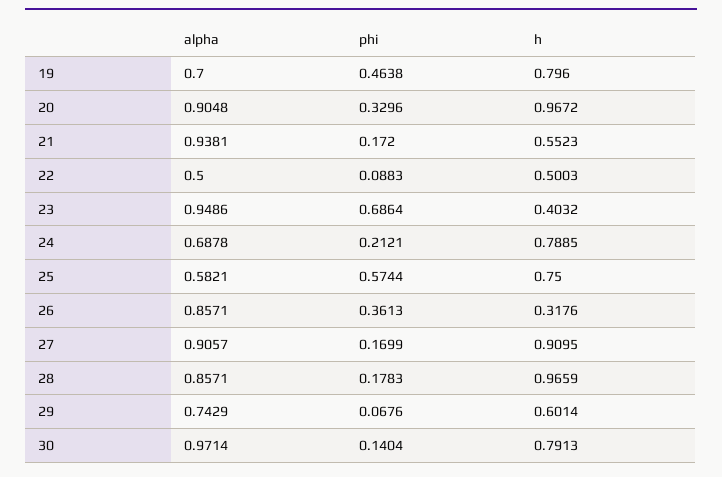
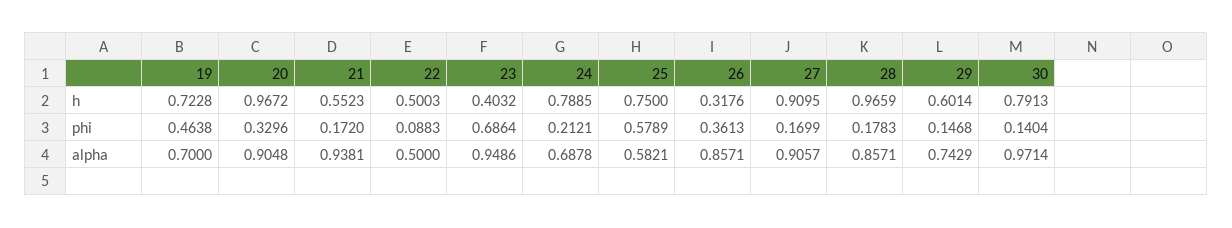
h, 19: 0.796 -> 0.7228
phi, 25: 0.5744 -> 0.5789
phi, 29: 0.0676 -> 0.1468

